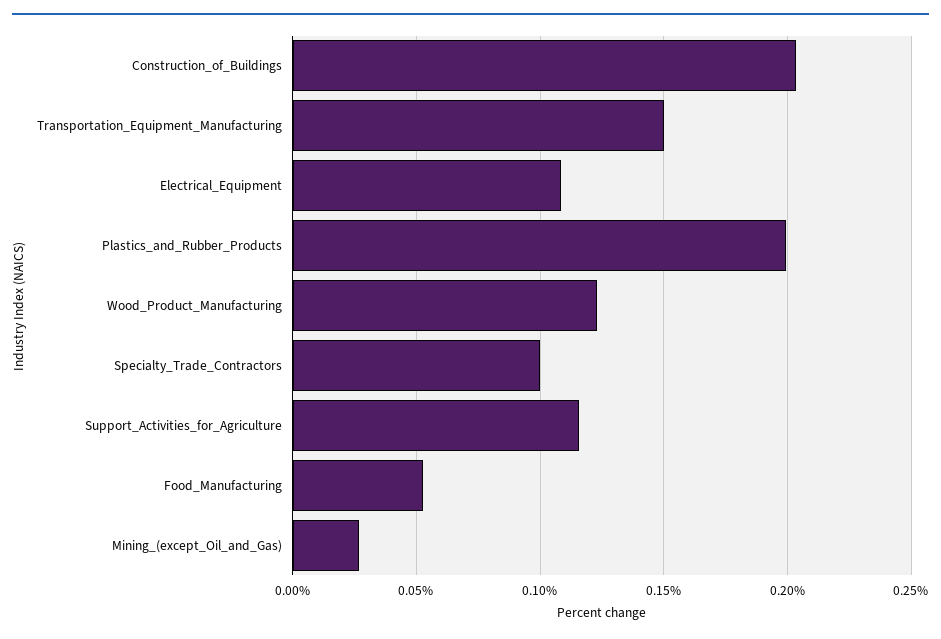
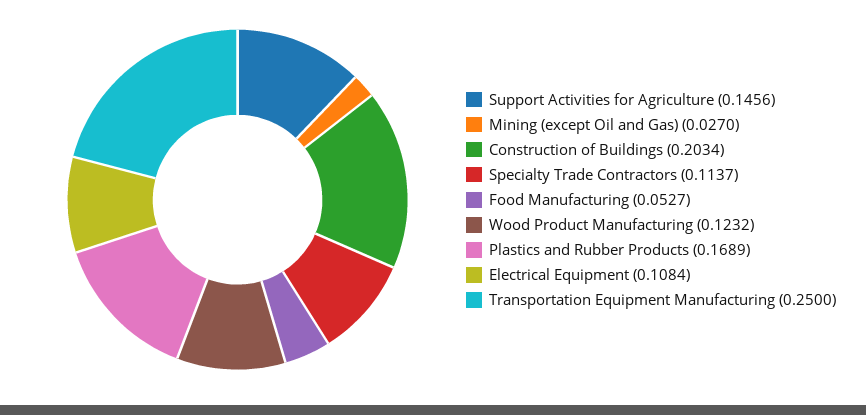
Transportation_Equipment_Manufacturing: 0.15 -> 0.25
Plastics_and_Rubber_Products: 0.2 -> 0.1689
Specialty_Trade_Contractors: 0.1 -> 0.1137
Support_Activities_for_Agriculture: 0.115 -> 0.1456

